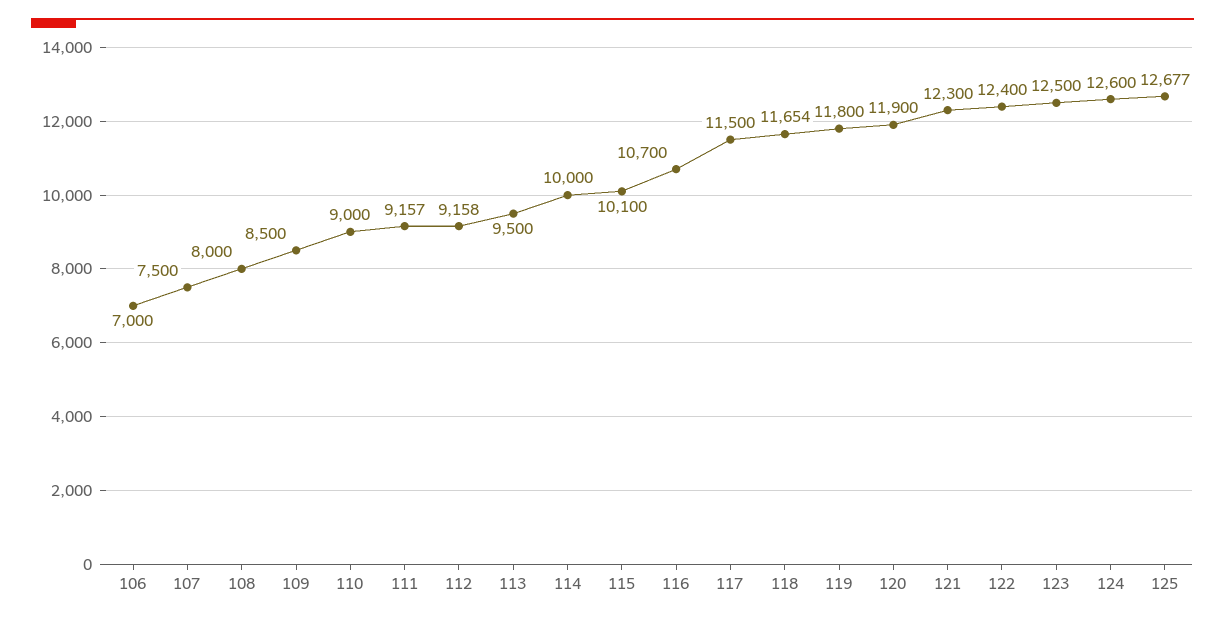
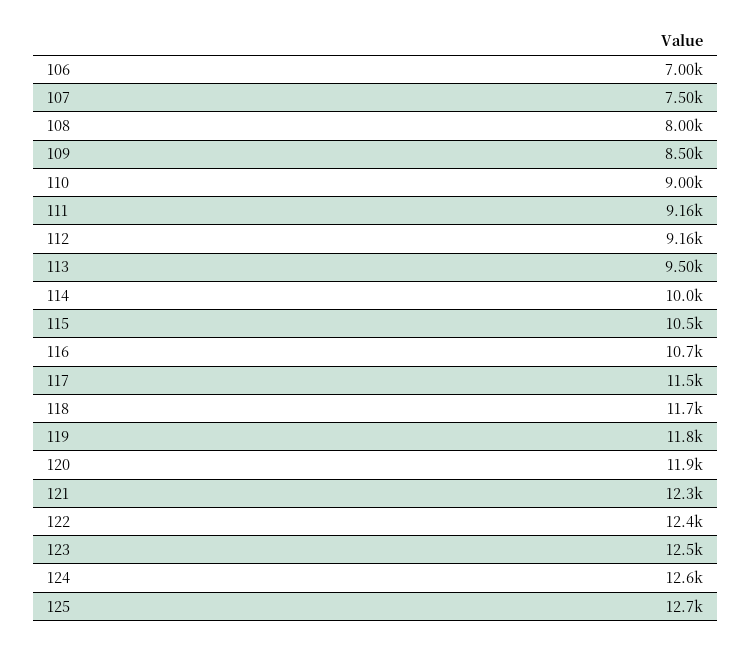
115: 10100 -> 10500

